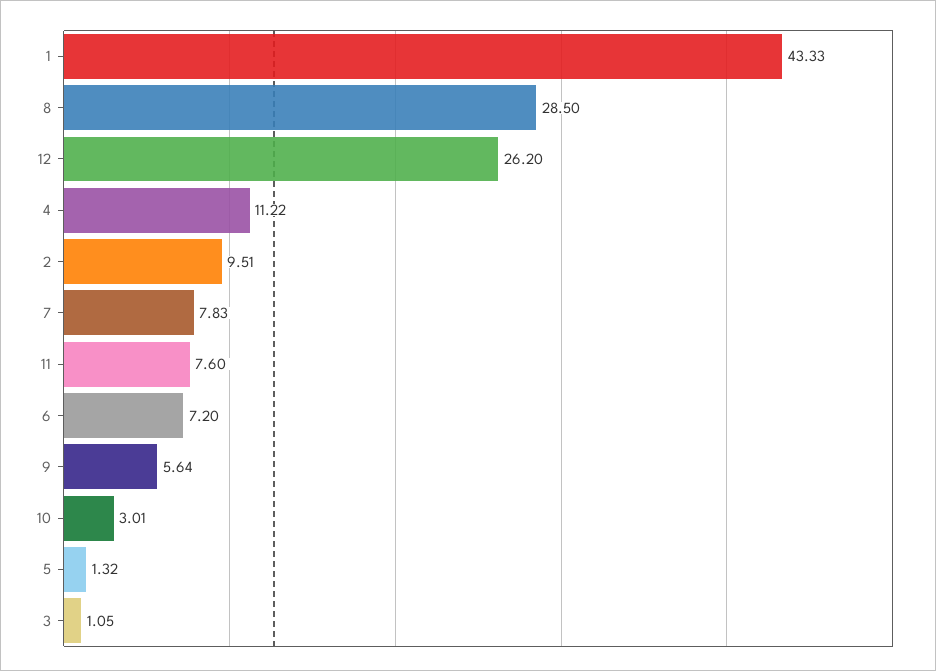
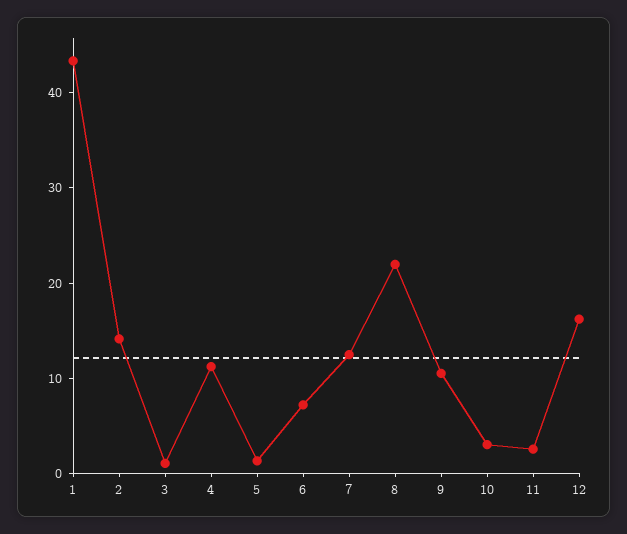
8: 28.5 -> 22
12: 26.2 -> 16
2: 9.51 -> 14
7: 7.83 -> 12
11: 7.6 -> 2
9: 5.64 -> 10

